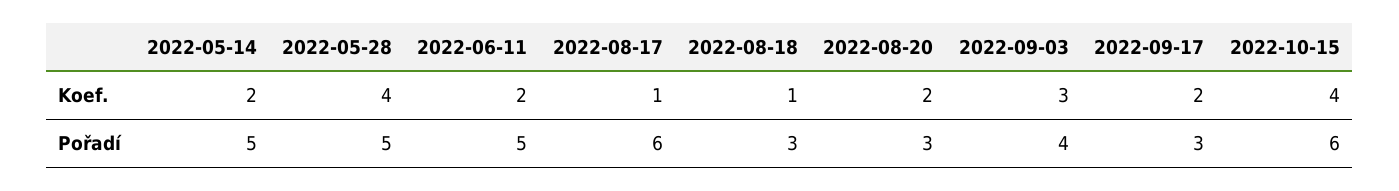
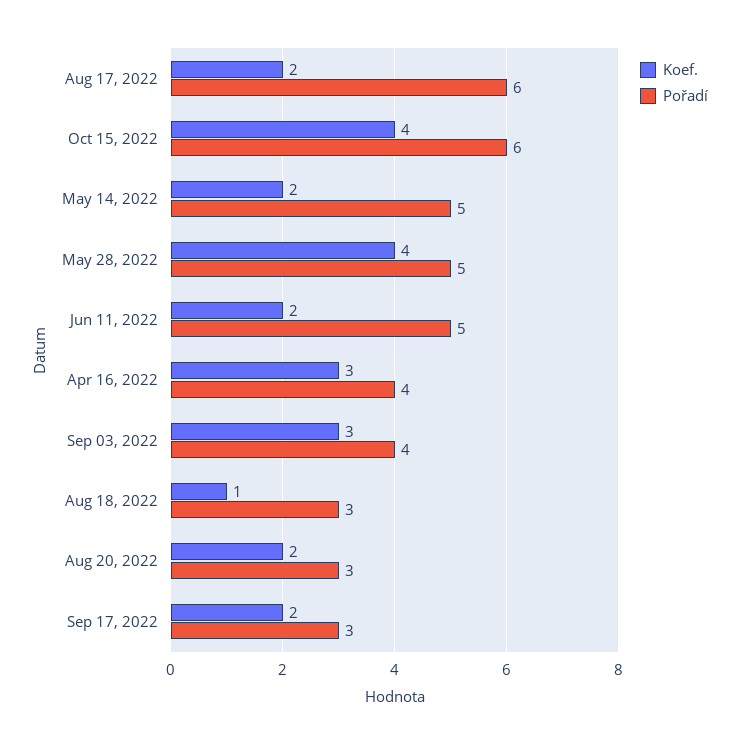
Koef., 2022-08-17: 1 -> 2
Koef., Apr 16, 2022: none -> 3
Pořadí, Apr 16, 2022: none -> 4

